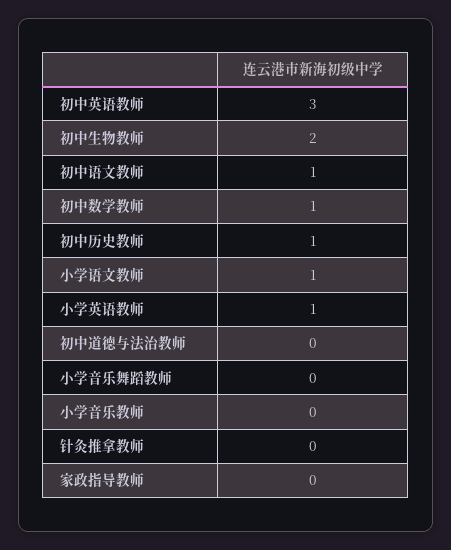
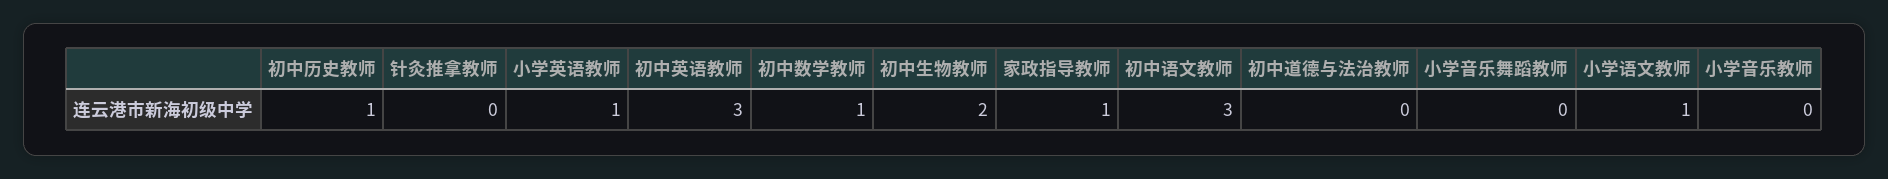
初中语文教师: 1 -> 3
家政指导教师: 0 -> 1

